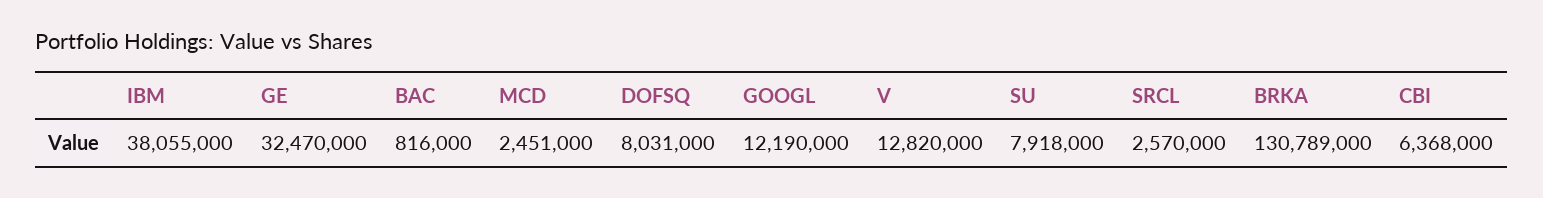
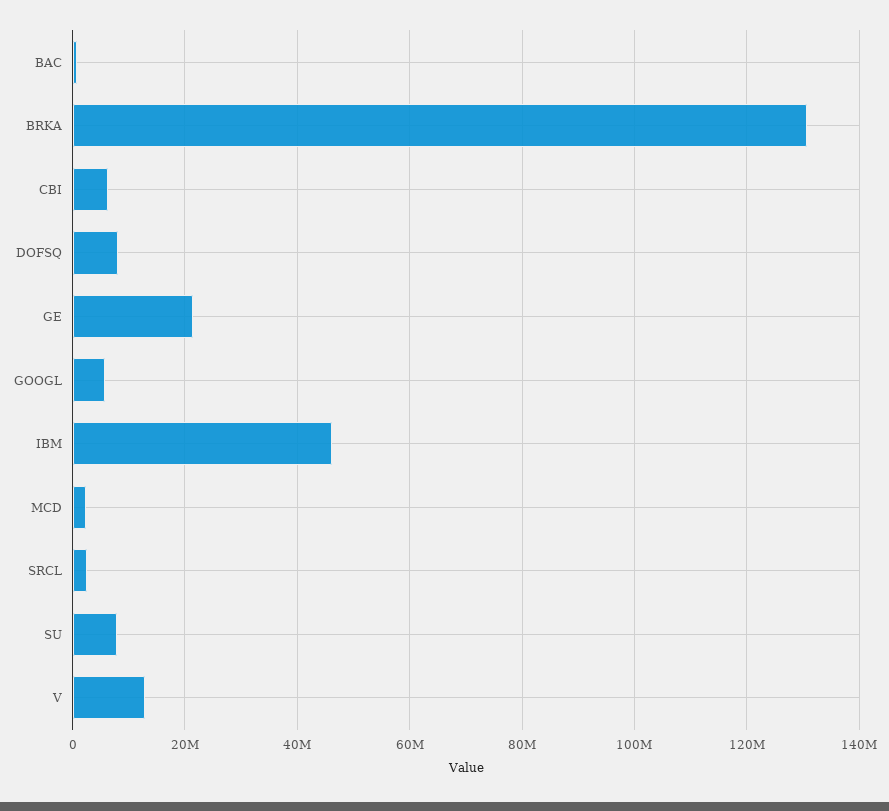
IBM: 38055000 -> 46000000
GE: 32470000 -> 22000000
GOOGL: 12190000 -> 6000000

